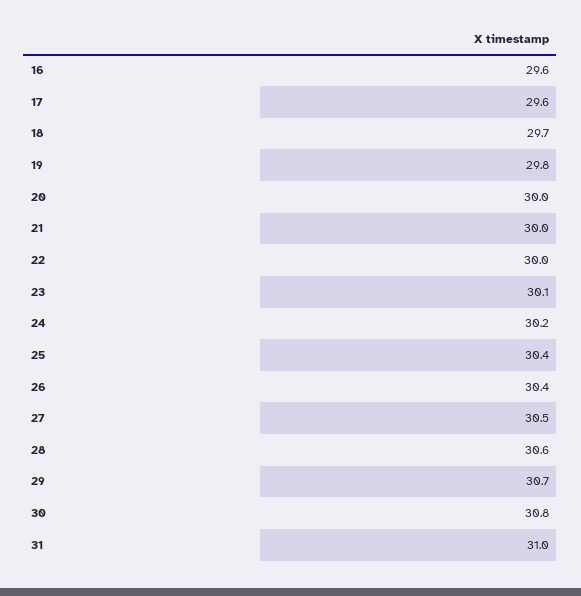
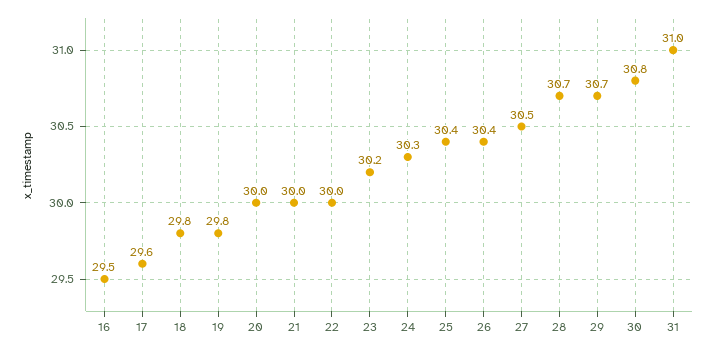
16: 29.6 -> 29.5
18: 29.7 -> 29.8
23: 30.1 -> 30.2
24: 30.2 -> 30.3
28: 30.6 -> 30.7

